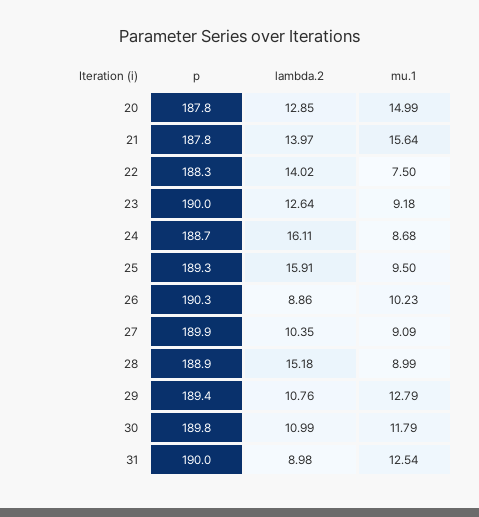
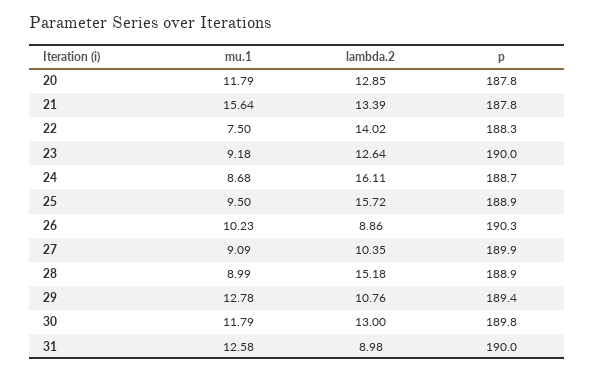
mu.1, 20: 14.99 -> 11.79
lambda.2, 21: 13.97 -> 13.39
p, 25: 189.3 -> 188.9
lambda.2, 25: 15.91 -> 15.72
mu.1, 29: 12.79 -> 12.78
lambda.2, 30: 10.99 -> 13
mu.1, 31: 12.54 -> 12.58

